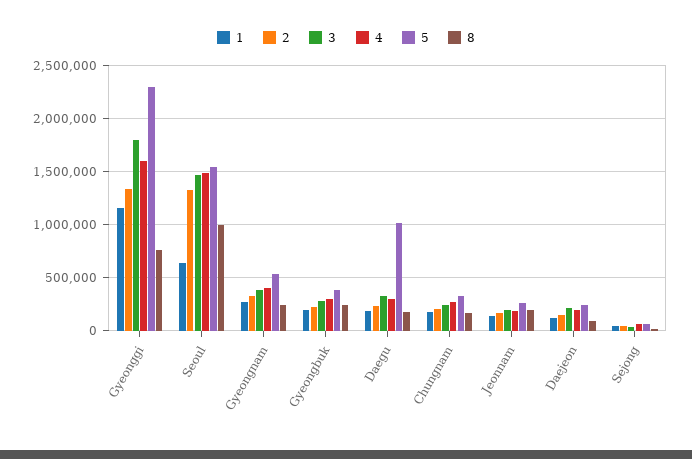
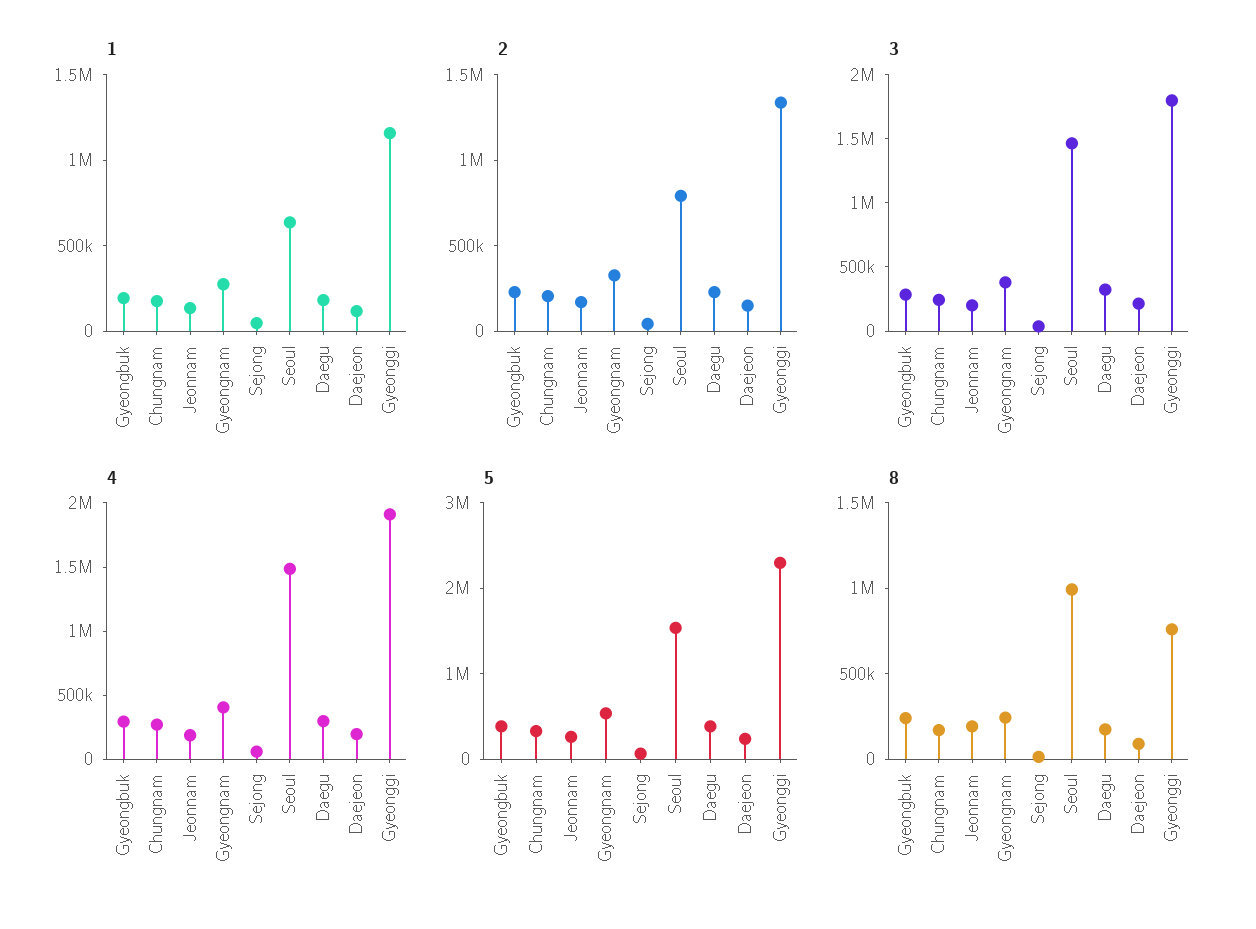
4, Gyeonggi: 1600000 -> 1900000
2, Seoul: 1300000 -> 800000
5, Daegu: 1000000 -> 400000

